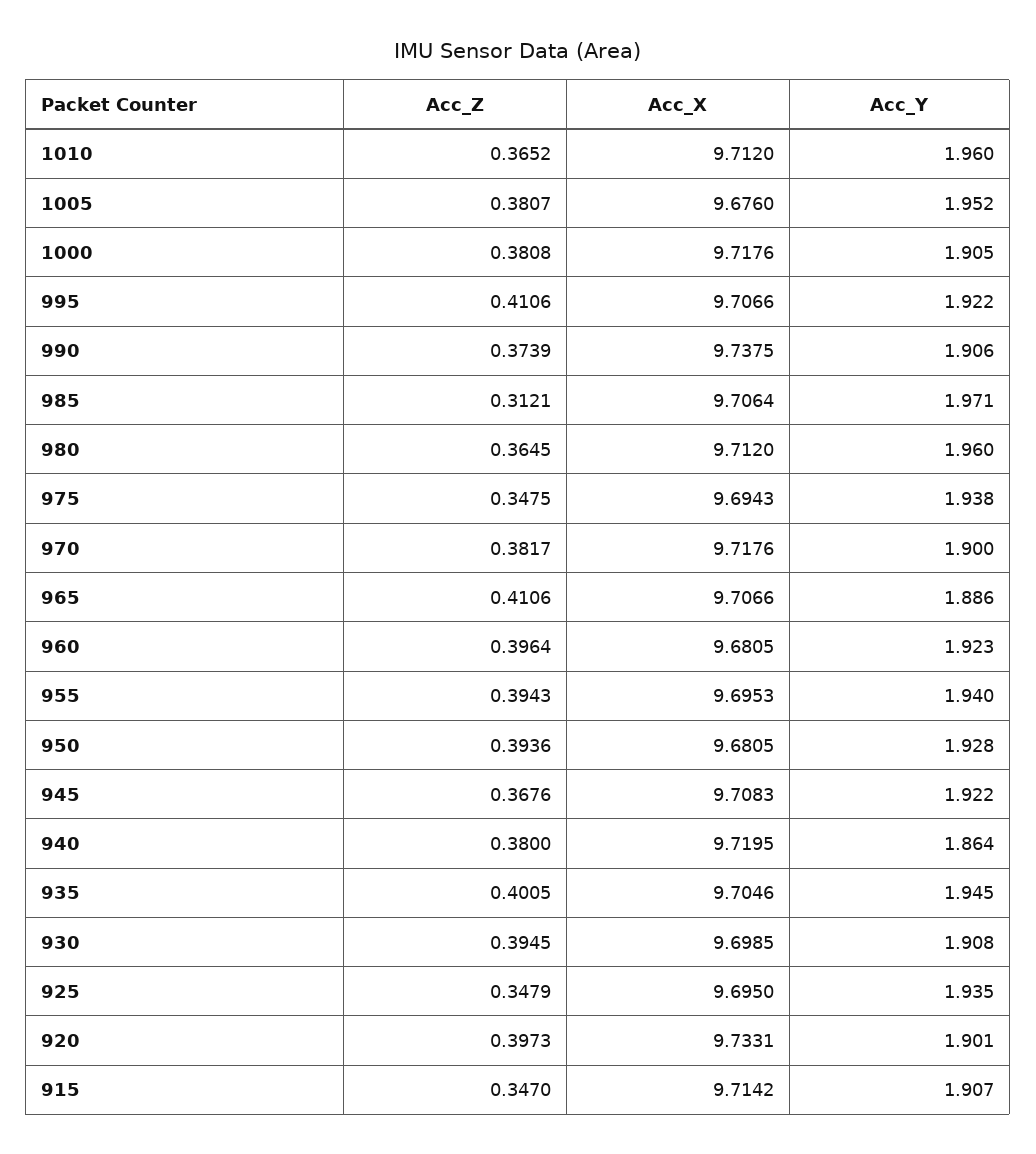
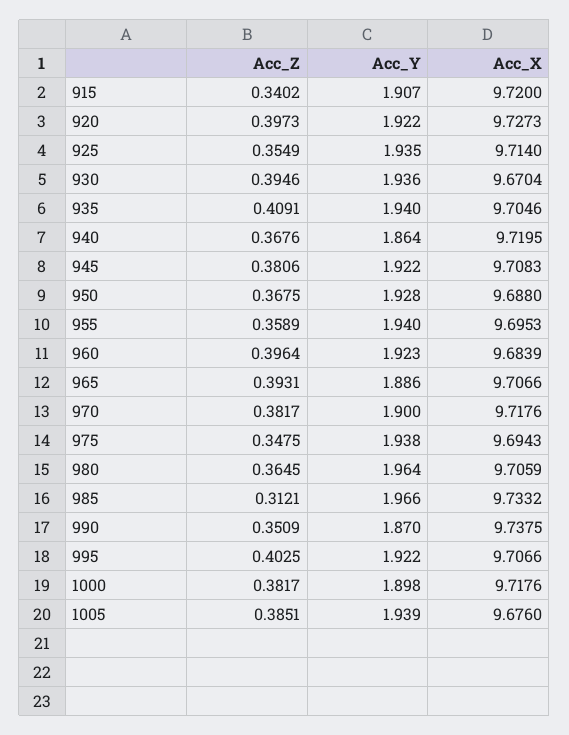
Acc_Z, 1010: 0.3652 -> none
Acc_X, 1010: 9.712 -> none
Acc_Y, 1010: 1.96 -> none
Acc_Z, 1005: 0.3807 -> 0.3851
Acc_Y, 1005: 1.952 -> 1.939
Acc_Z, 1000: 0.3808 -> 0.3817
Acc_Y, 1000: 1.905 -> 1.898
Acc_Z, 995: 0.4106 -> 0.4025
Acc_Z, 990: 0.3739 -> 0.3509
Acc_Y, 990: 1.906 -> 1.87
Acc_X, 985: 9.7064 -> 9.7332
Acc_Y, 985: 1.971 -> 1.966
Acc_X, 980: 9.712 -> 9.7059
Acc_Y, 980: 1.96 -> 1.964
Acc_Z, 965: 0.4106 -> 0.3931
Acc_X, 960: 9.6805 -> 9.6839
Acc_Z, 955: 0.3943 -> 0.3589
Acc_Z, 950: 0.3936 -> 0.3675
Acc_X, 950: 9.6805 -> 9.688
Acc_Z, 945: 0.3676 -> 0.3806
Acc_Z, 940: 0.38 -> 0.3676
Acc_Z, 935: 0.4005 -> 0.4091
Acc_Y, 935: 1.945 -> 1.94
Acc_Z, 930: 0.3945 -> 0.3946
Acc_X, 930: 9.6985 -> 9.6704
Acc_Y, 930: 1.908 -> 1.936
Acc_Z, 925: 0.3479 -> 0.3549
Acc_X, 925: 9.695 -> 9.714
Acc_X, 920: 9.7331 -> 9.7273
Acc_Y, 920: 1.901 -> 1.922
Acc_Z, 915: 0.347 -> 0.3402
Acc_X, 915: 9.7142 -> 9.72

